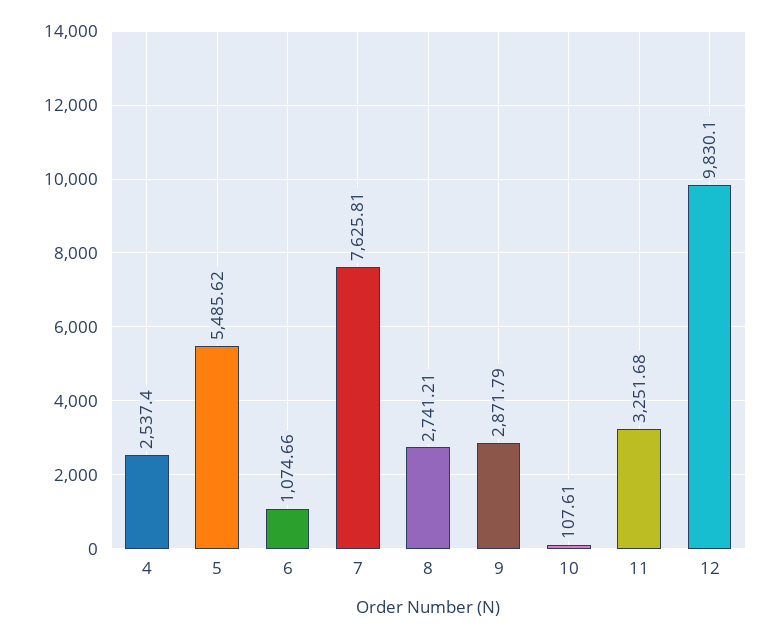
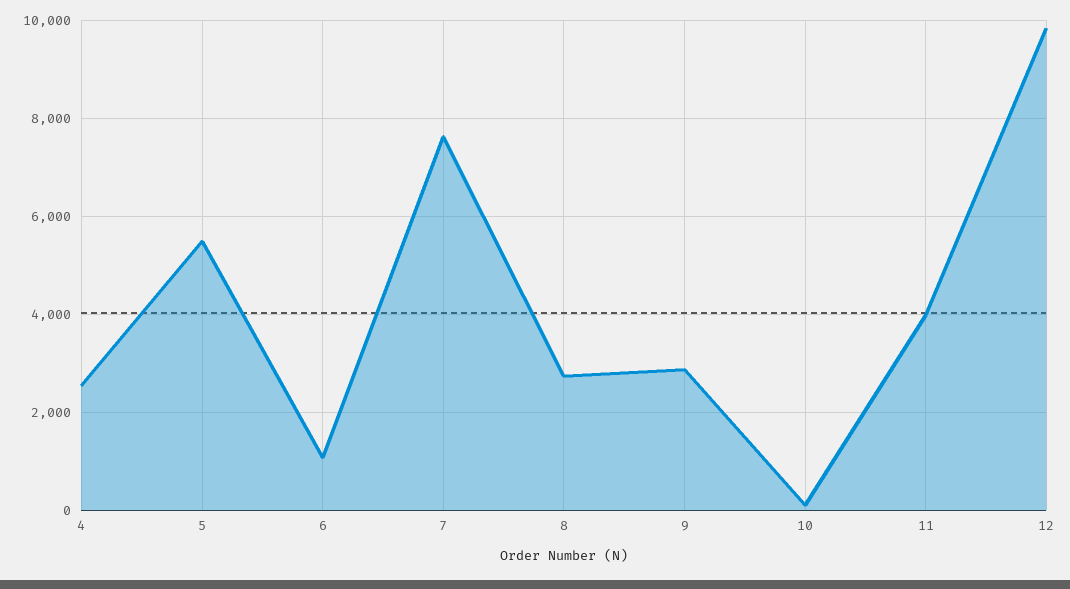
11: 3251.68 -> 4000

